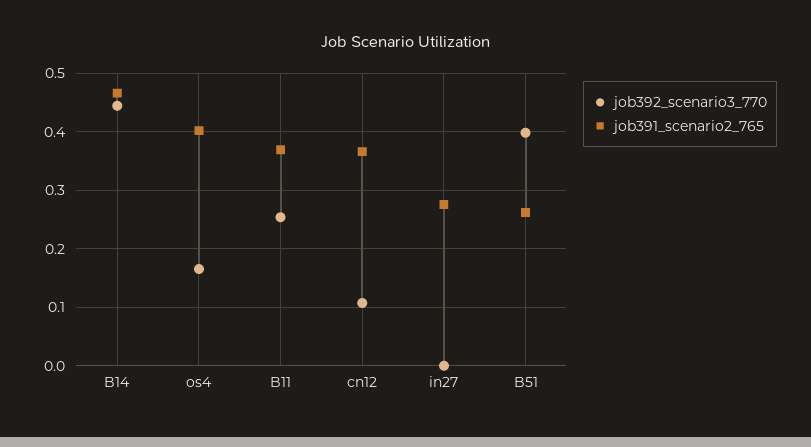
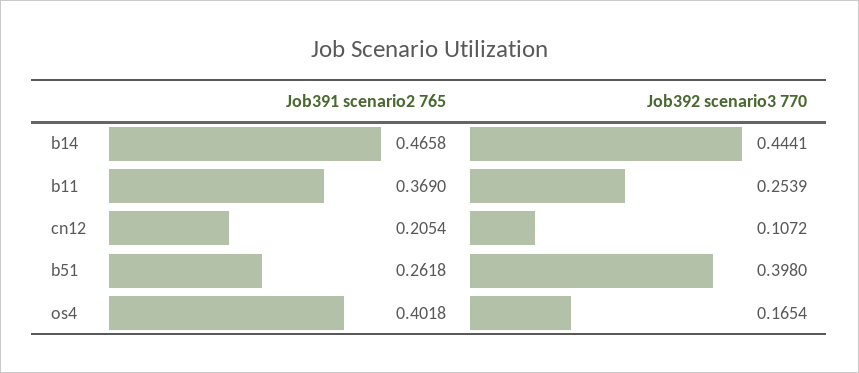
job391_scenario2_765, cn12: 0.36 -> 0.2054
job392_scenario3_770, in27: 0 -> none
job391_scenario2_765, in27: 0.28 -> none

